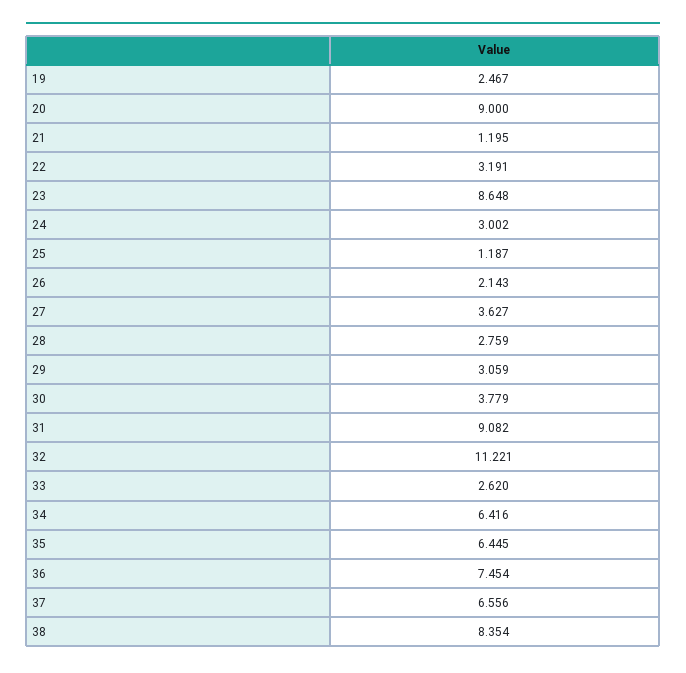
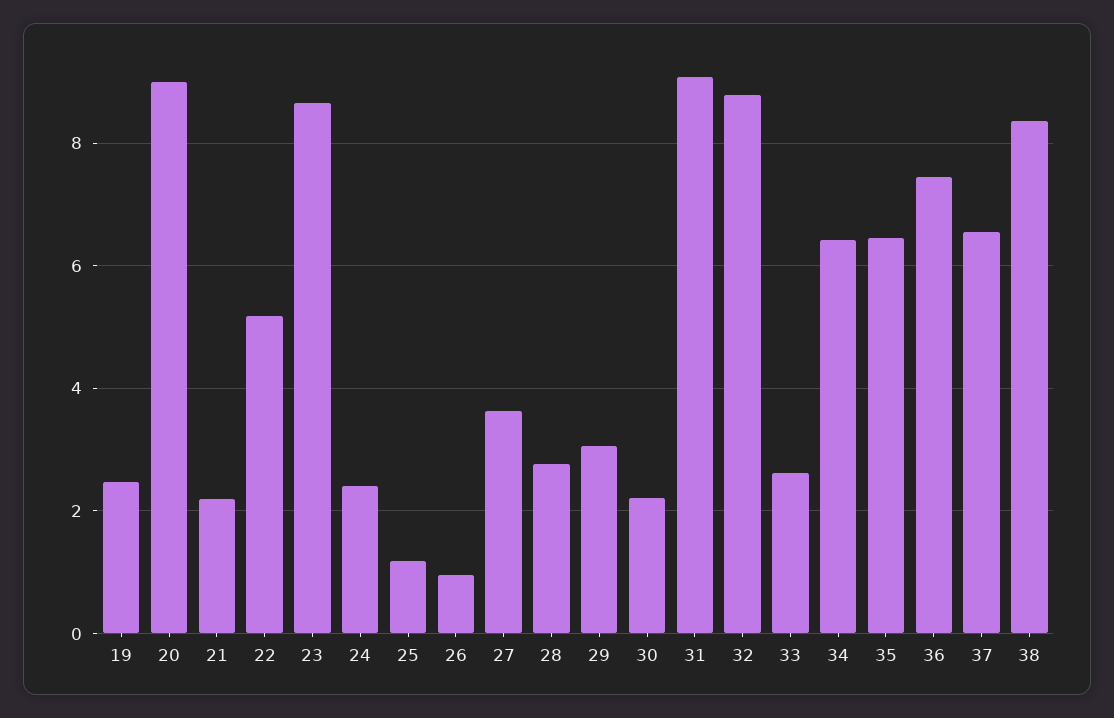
21: 1.195 -> 2.2
22: 3.191 -> 5.2
24: 3.002 -> 2.4
26: 2.143 -> 1
30: 3.779 -> 2.2
32: 11.221 -> 8.8

